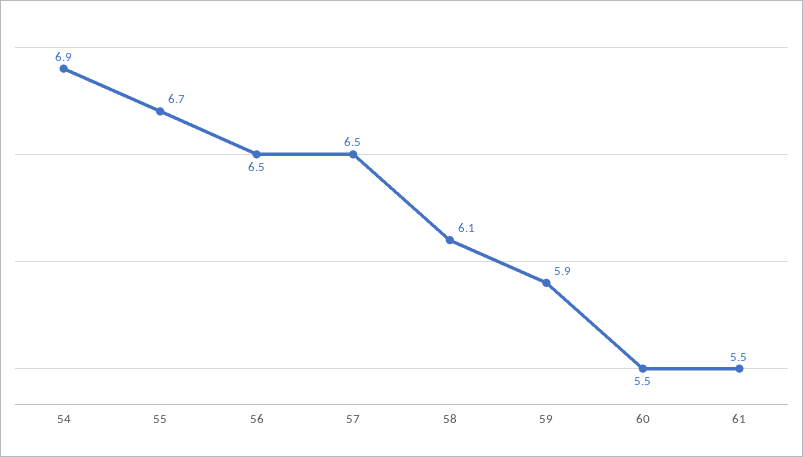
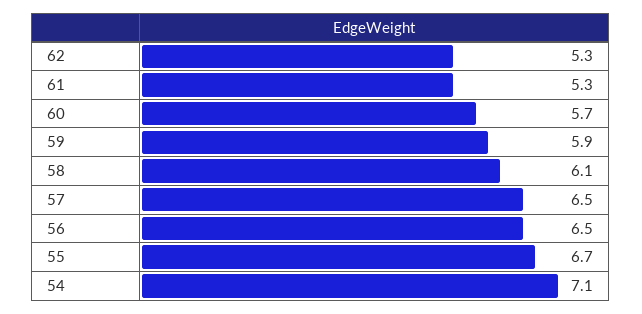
54: 6.9 -> 7.1
60: 5.5 -> 5.7
61: 5.5 -> 5.3
62: none -> 5.3

